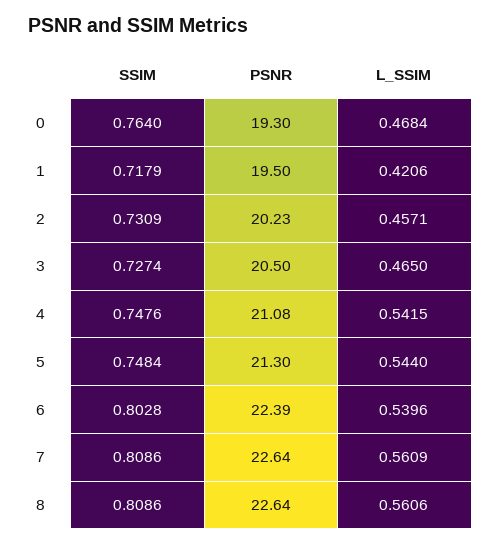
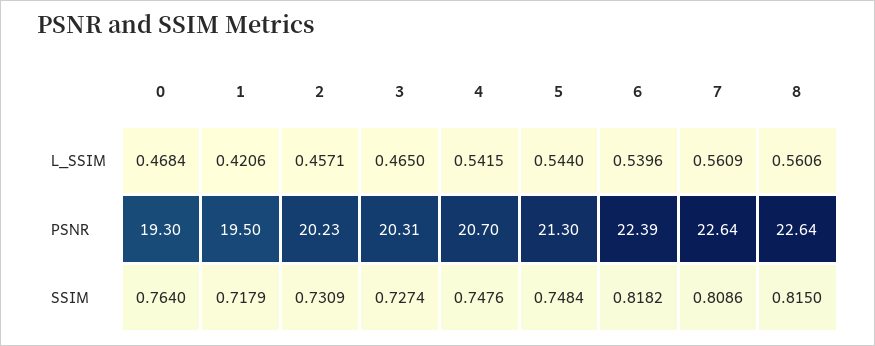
PSNR, 3: 20.5 -> 20.31
PSNR, 4: 21.08 -> 20.7
SSIM, 6: 0.8028 -> 0.8182
SSIM, 8: 0.8086 -> 0.815

